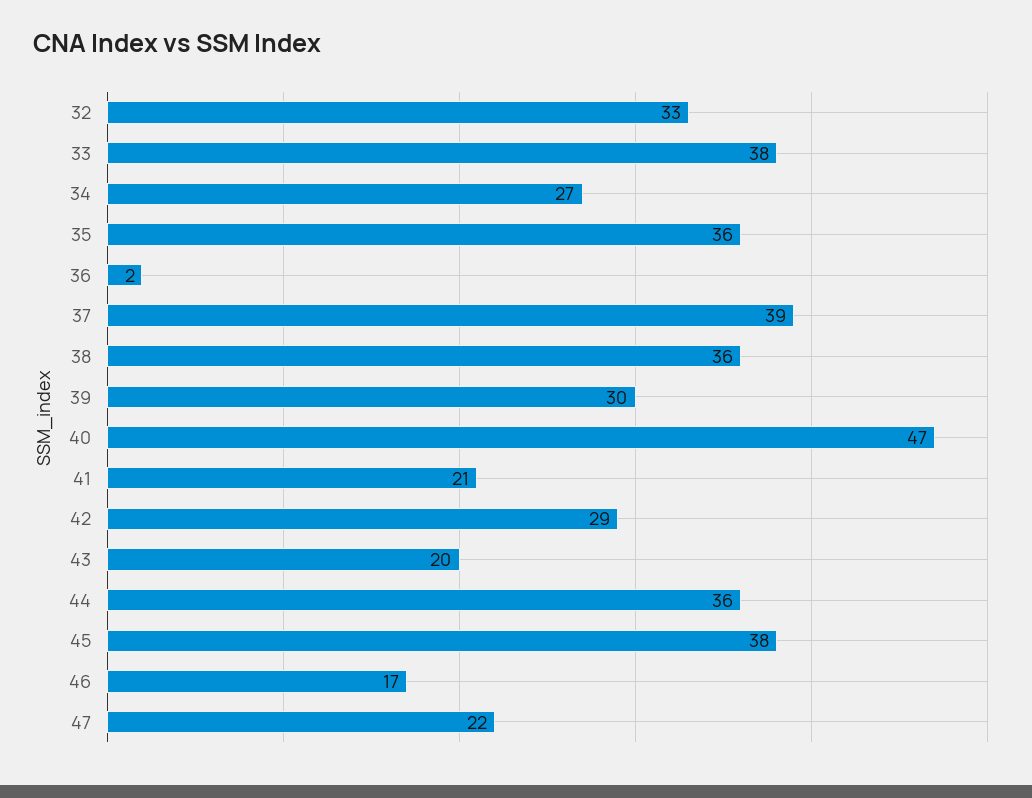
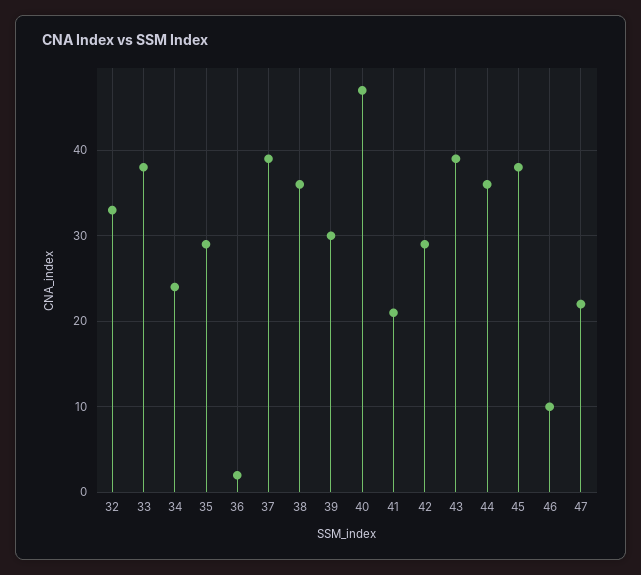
34: 27 -> 24
35: 36 -> 29
43: 20 -> 39
46: 17 -> 10

